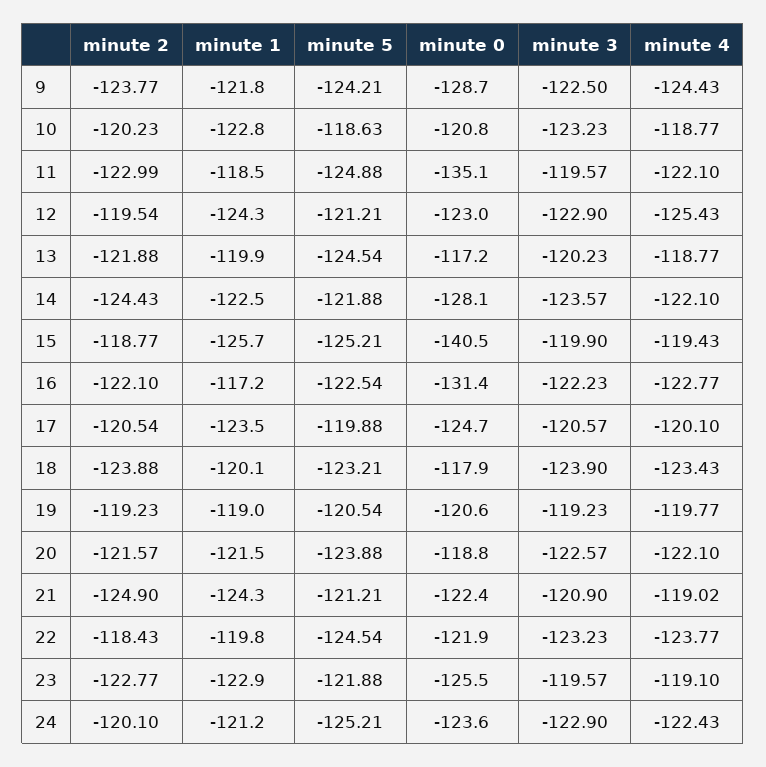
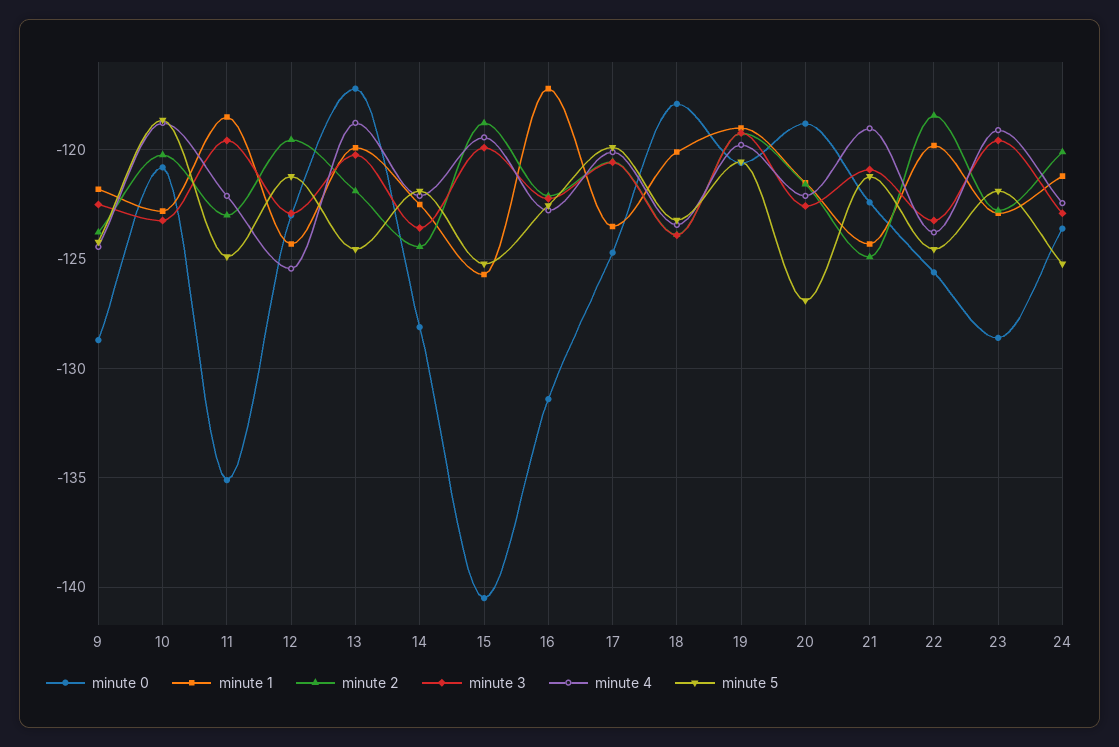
minute 5, 20: -123.88 -> -127
minute 0, 22: -121.9 -> -125.5
minute 0, 23: -125.5 -> -128.5

